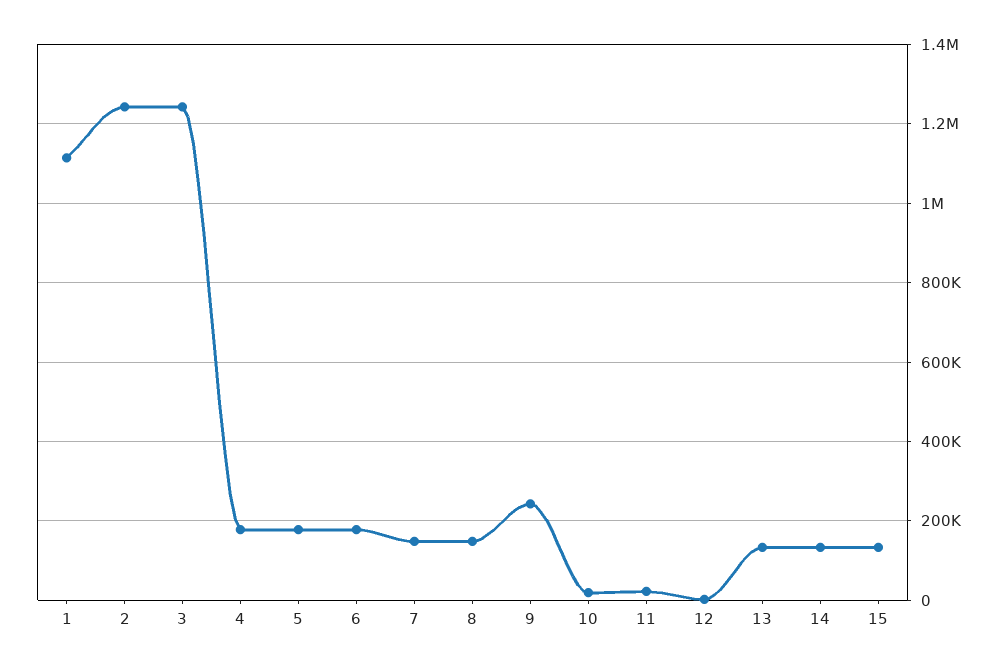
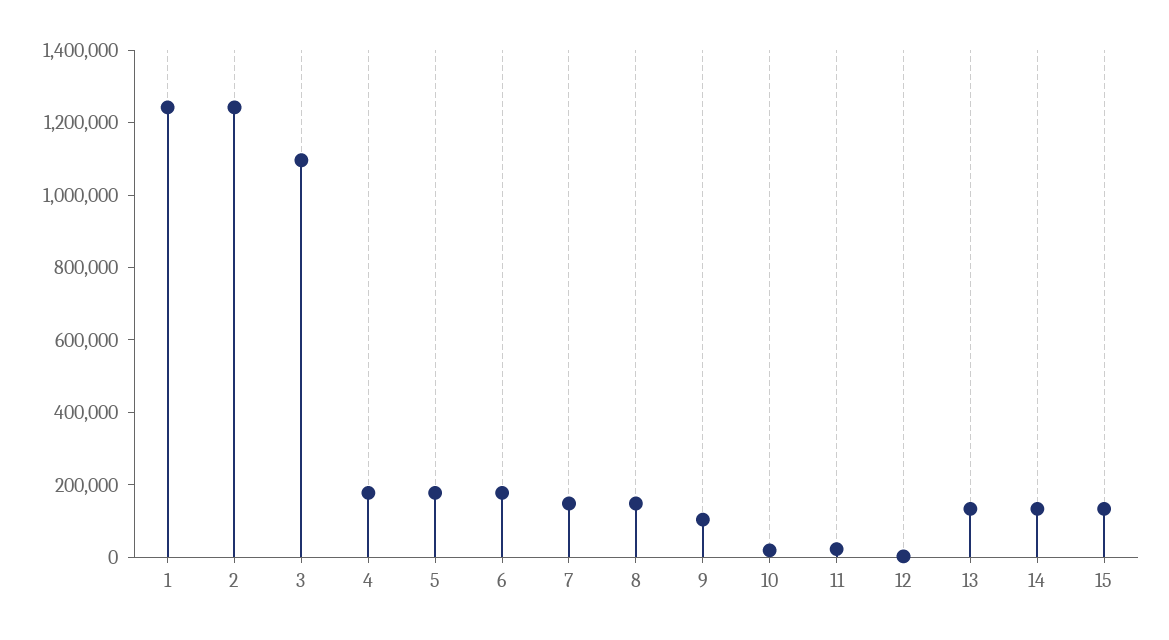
1: 1120000 -> 1250000
3: 1240000 -> 1100000
9: 240000 -> 100000

